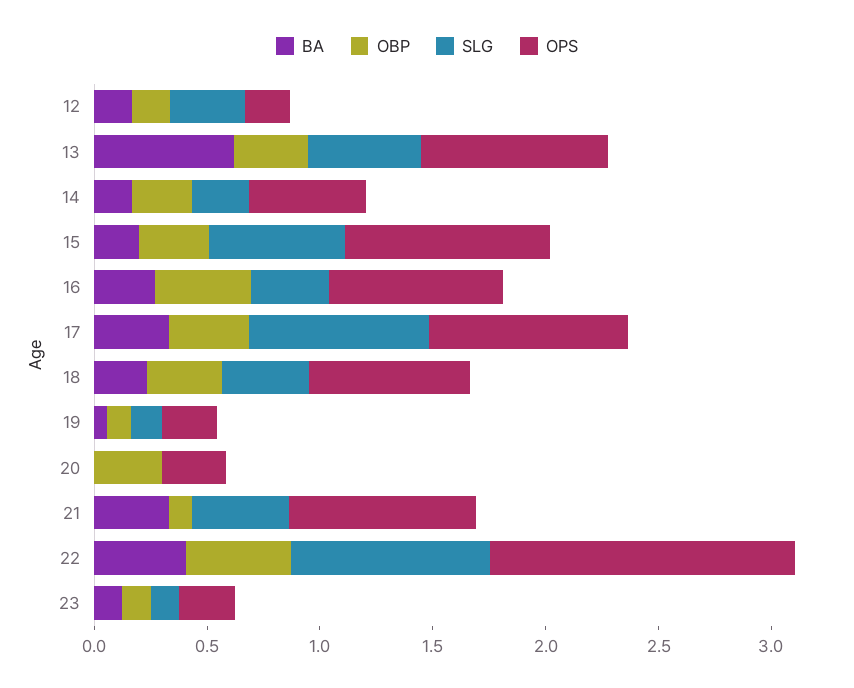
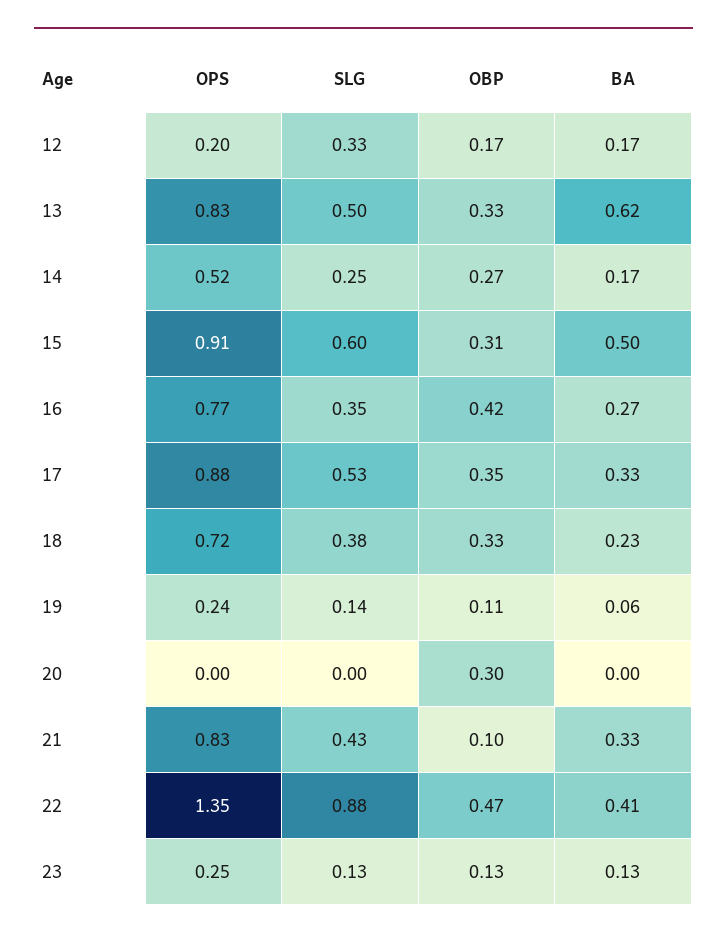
BA, 15: 0.2 -> 0.5
SLG, 17: 0.8 -> 0.53
OPS, 20: 0.3 -> 0

